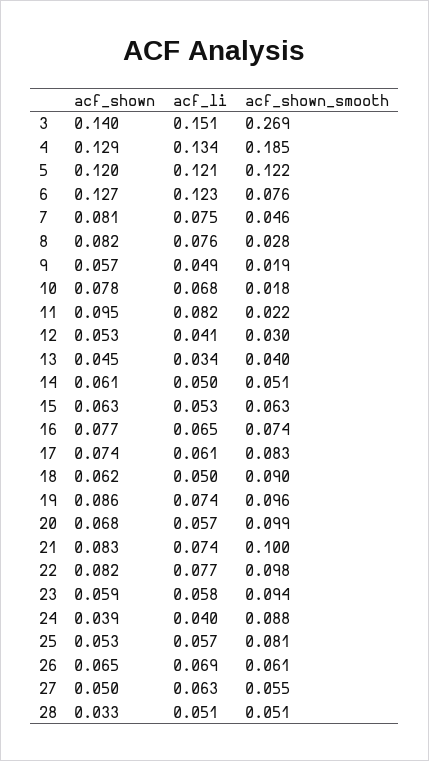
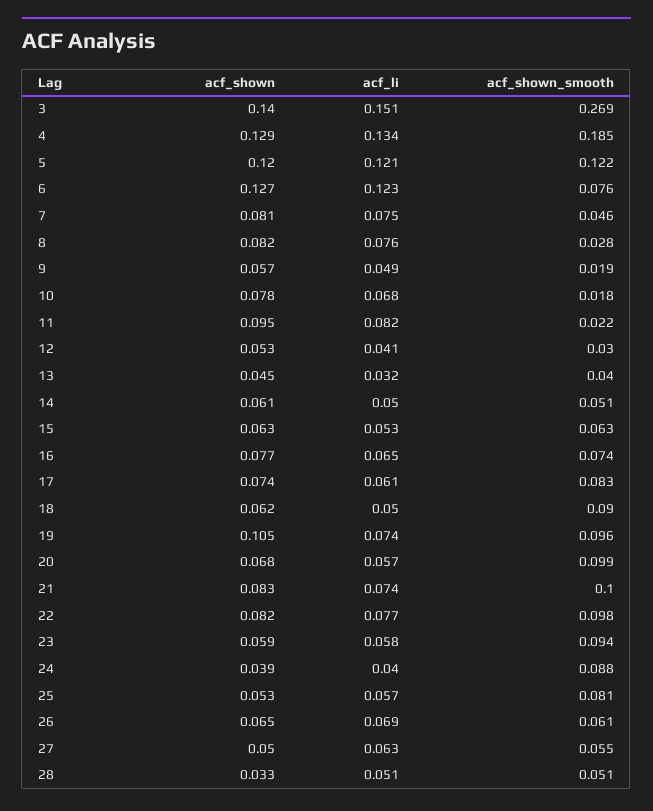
acf_li, 13: 0.034 -> 0.032
acf_shown, 19: 0.086 -> 0.105

